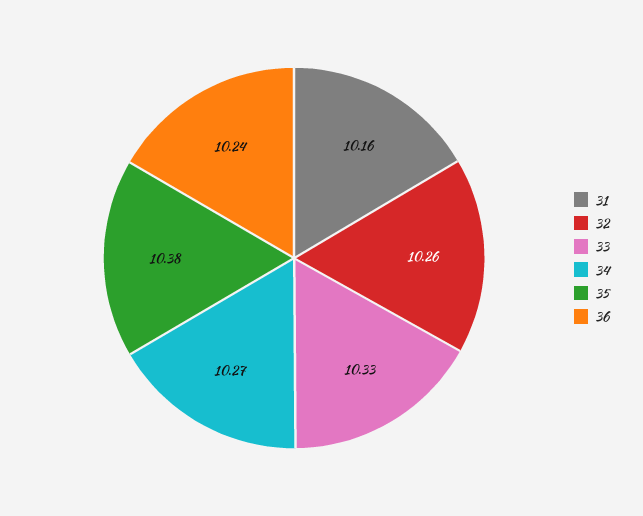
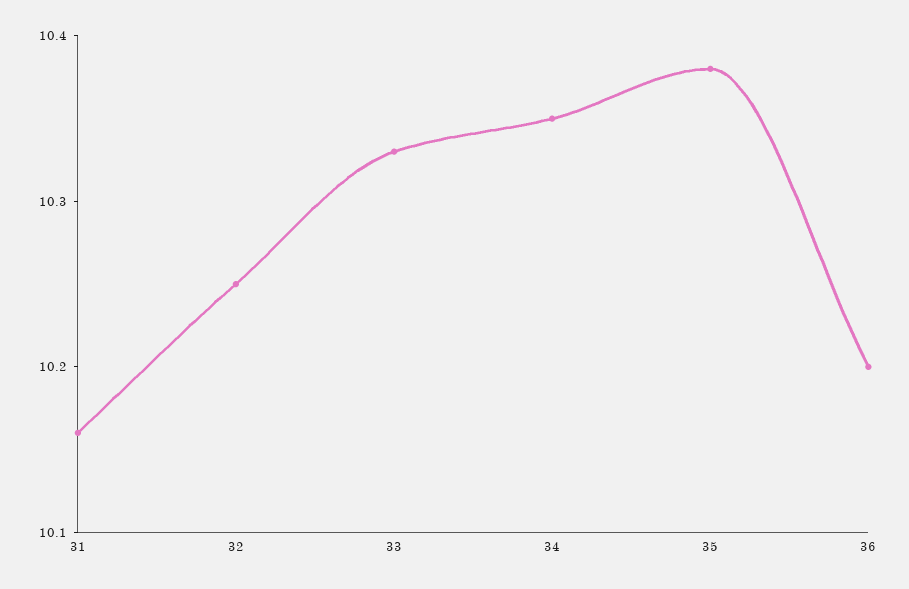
32: 10.26 -> 10.25
34: 10.27 -> 10.35
36: 10.24 -> 10.2

